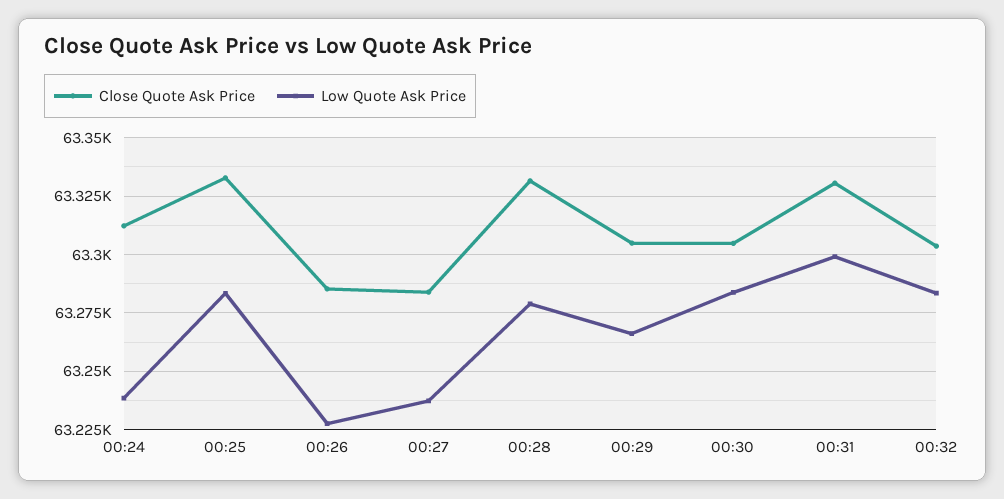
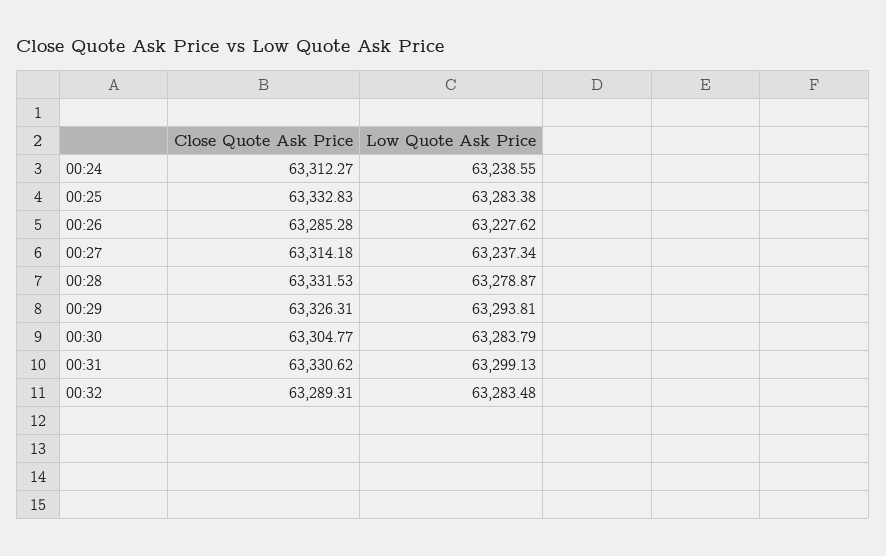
Close Quote Ask Price, 00:27: 63285 -> 63314.18
Close Quote Ask Price, 00:29: 63305 -> 63326.31
Low Quote Ask Price, 00:29: 63265 -> 63293.81
Close Quote Ask Price, 00:32: 63305 -> 63289.31

